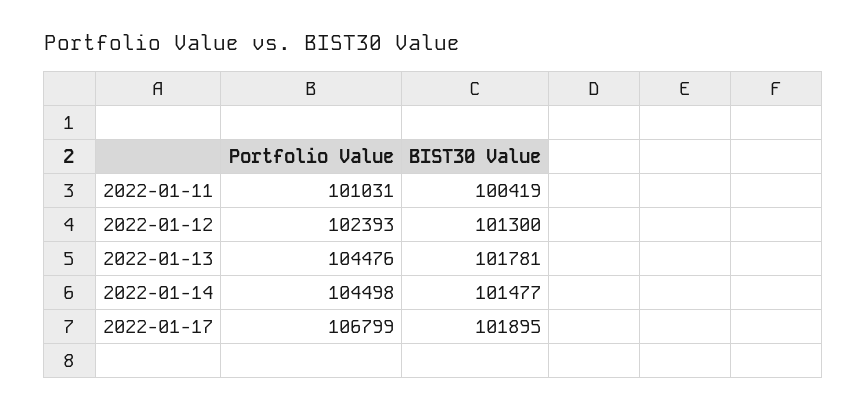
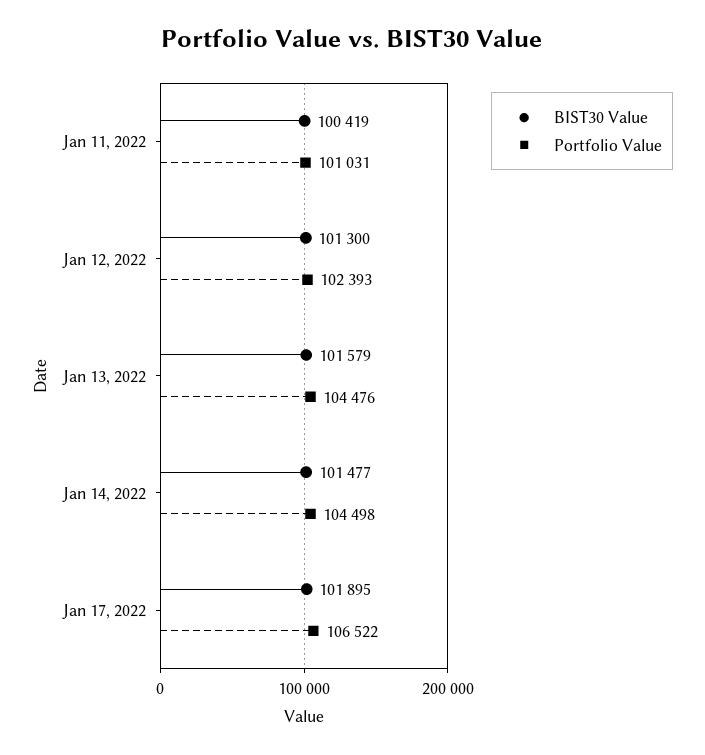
BIST30 Value, 2022-01-13: 101781 -> 101579
Portfolio Value, 2022-01-17: 106799 -> 106522

